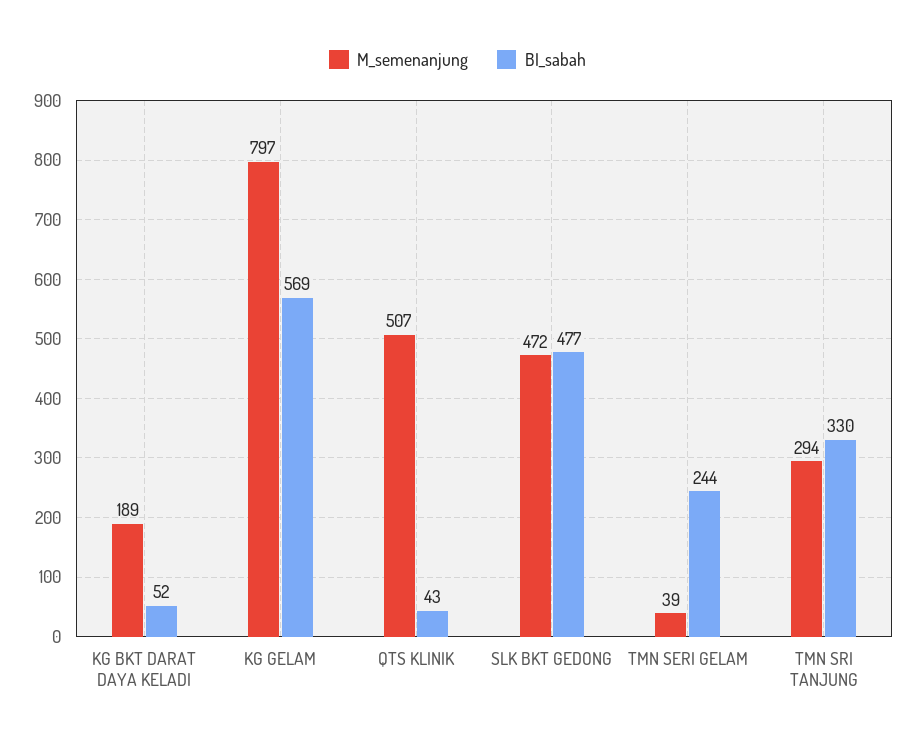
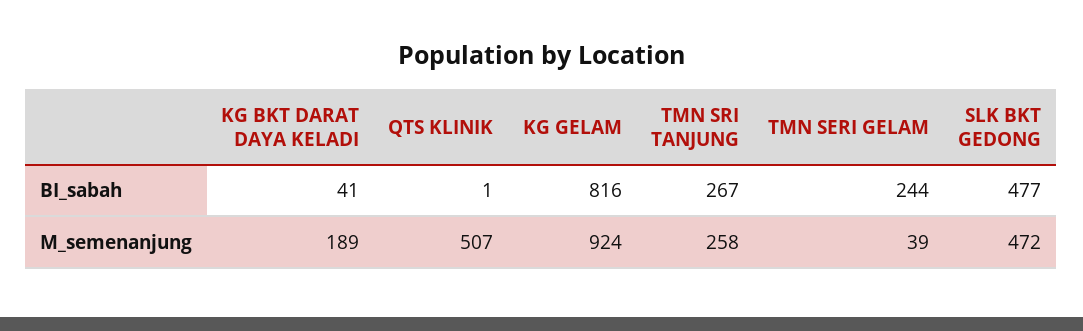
BI_sabah, KG BKT DARAT DAYA KELADI: 52 -> 41
M_semenanjung, KG GELAM: 797 -> 924
BI_sabah, KG GELAM: 569 -> 816
BI_sabah, QTS KLINIK: 43 -> 1
M_semenanjung, TMN SRI TANJUNG: 294 -> 258
BI_sabah, TMN SRI TANJUNG: 330 -> 267

